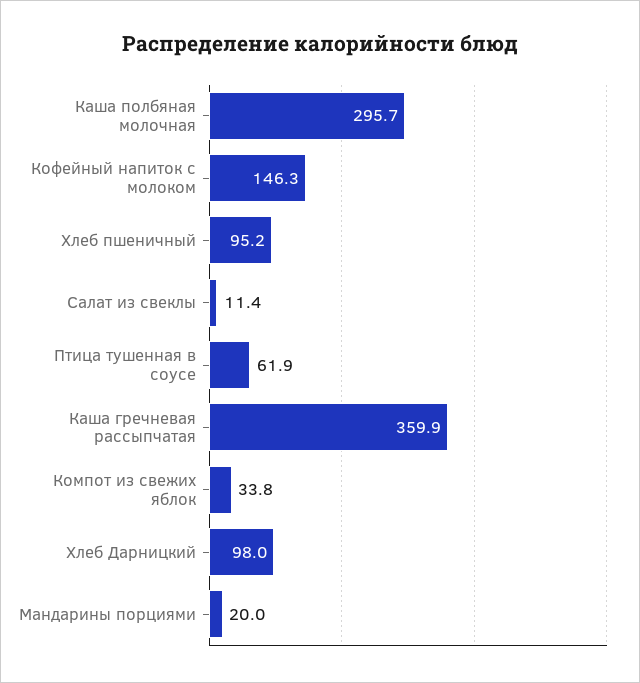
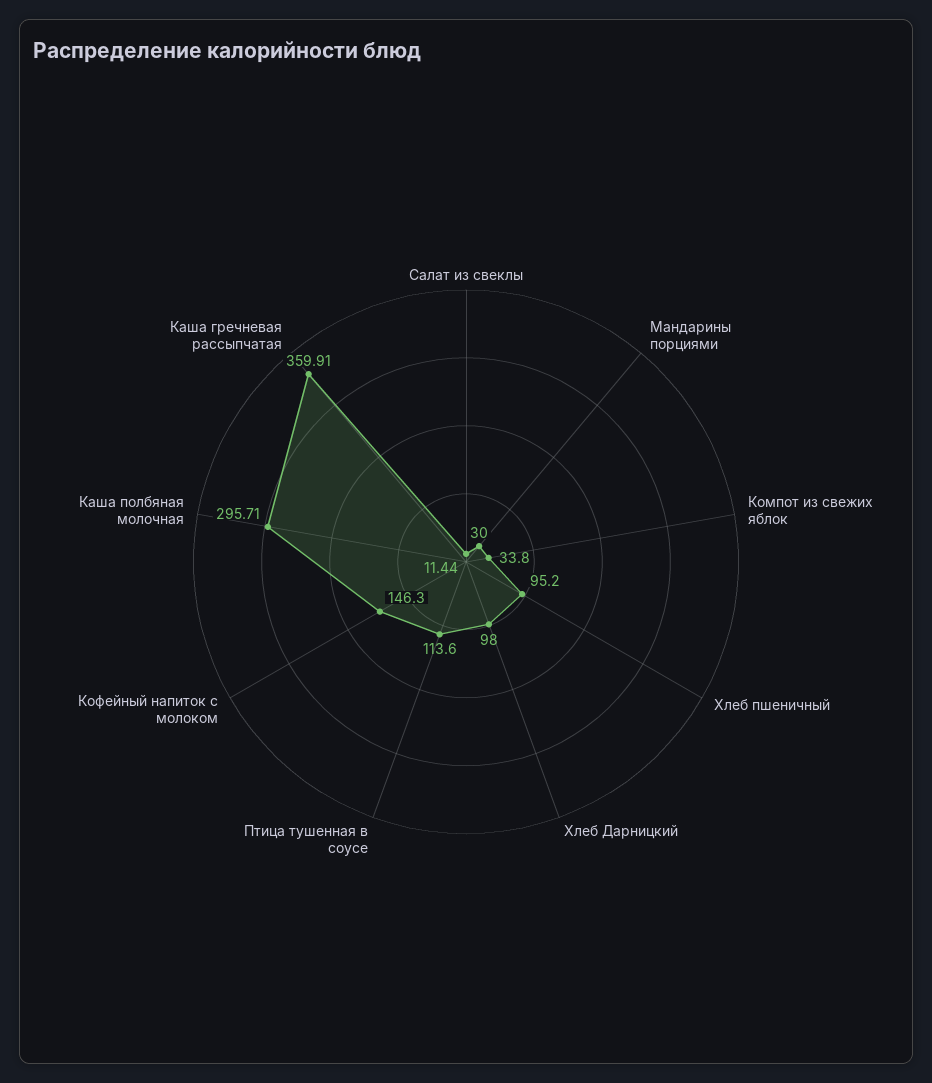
Птица тушенная в соусе: 61.9 -> 113.6
Мандарины порциями: 20 -> 30

